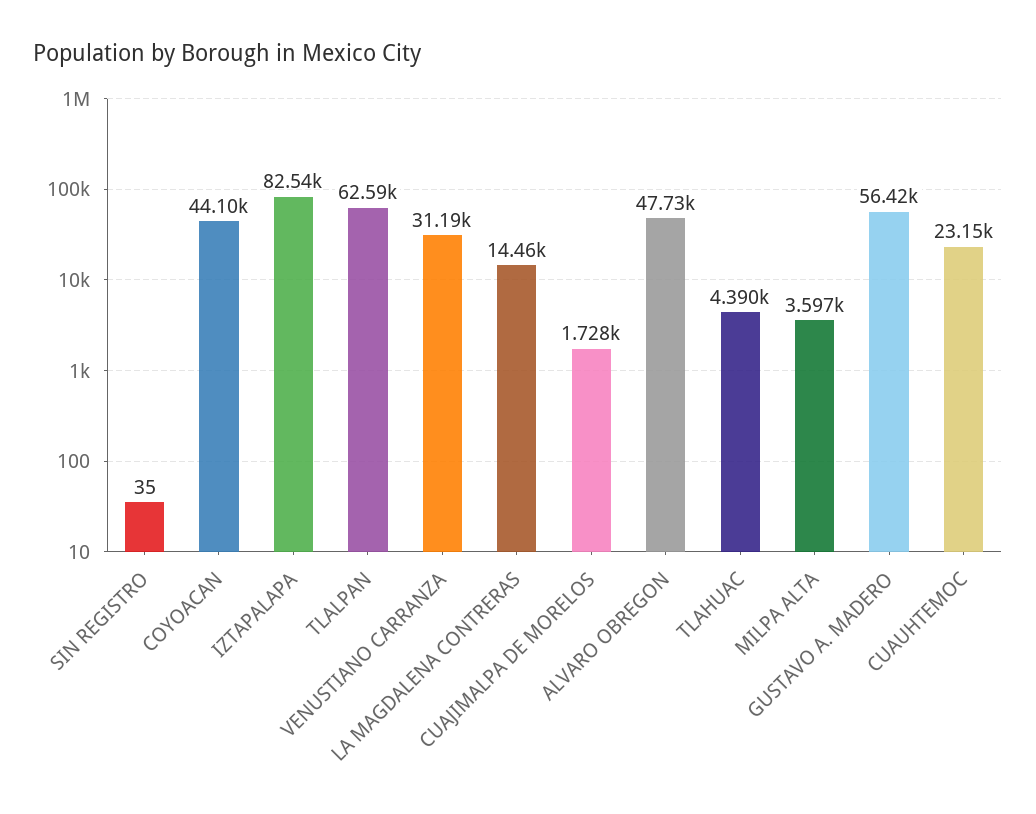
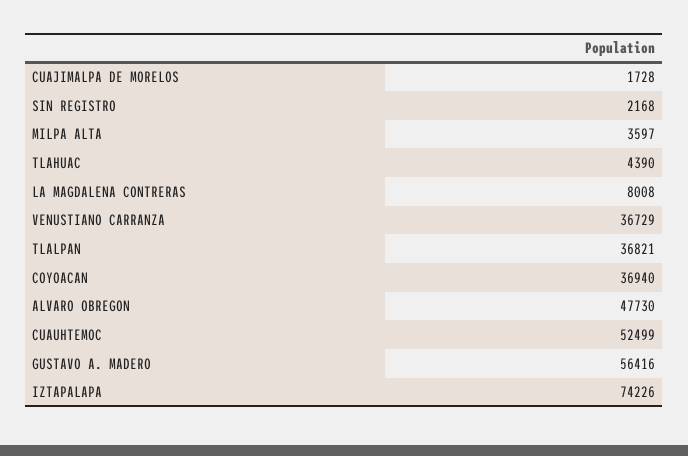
SIN REGISTRO: 35 -> 2168
COYOACAN: 44100 -> 36940
IZTAPALAPA: 82540 -> 74226
TLALPAN: 62590 -> 36821
VENUSTIANO CARRANZA: 31190 -> 36729
LA MAGDALENA CONTRERAS: 14460 -> 8008
CUAUHTEMOC: 23150 -> 52499

